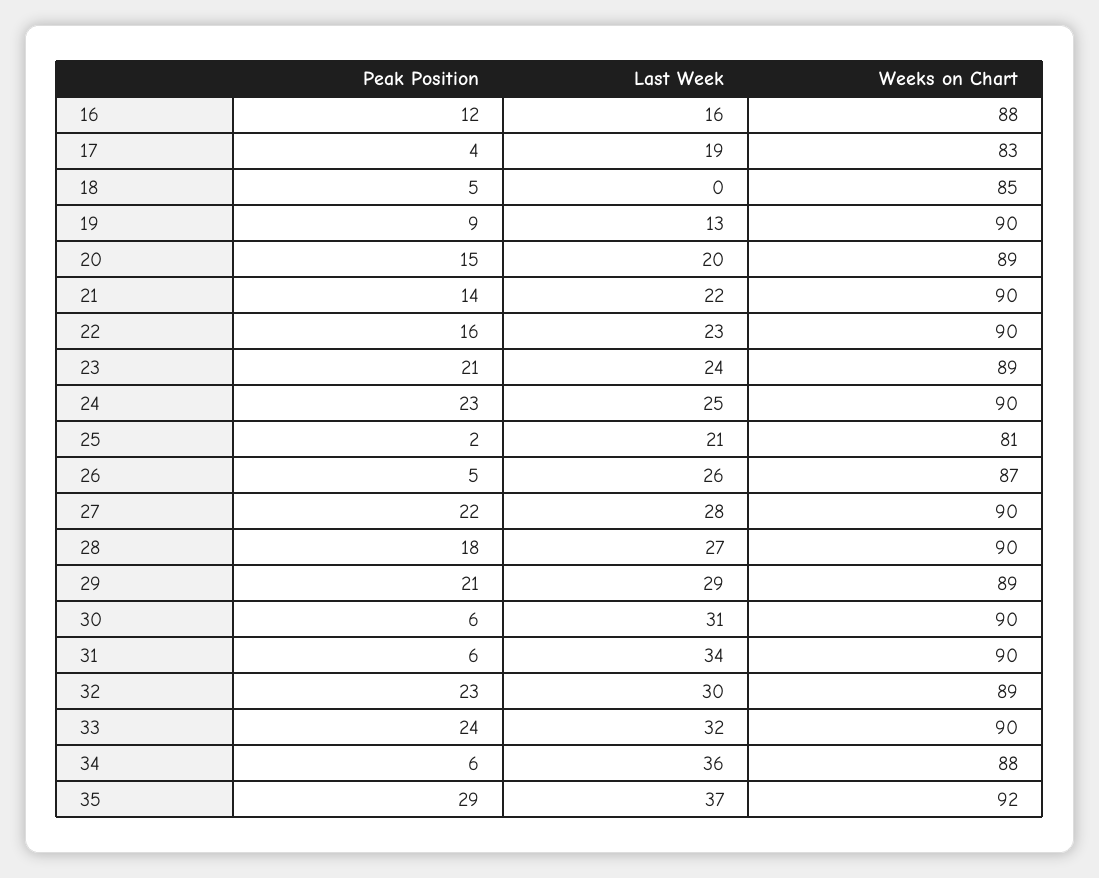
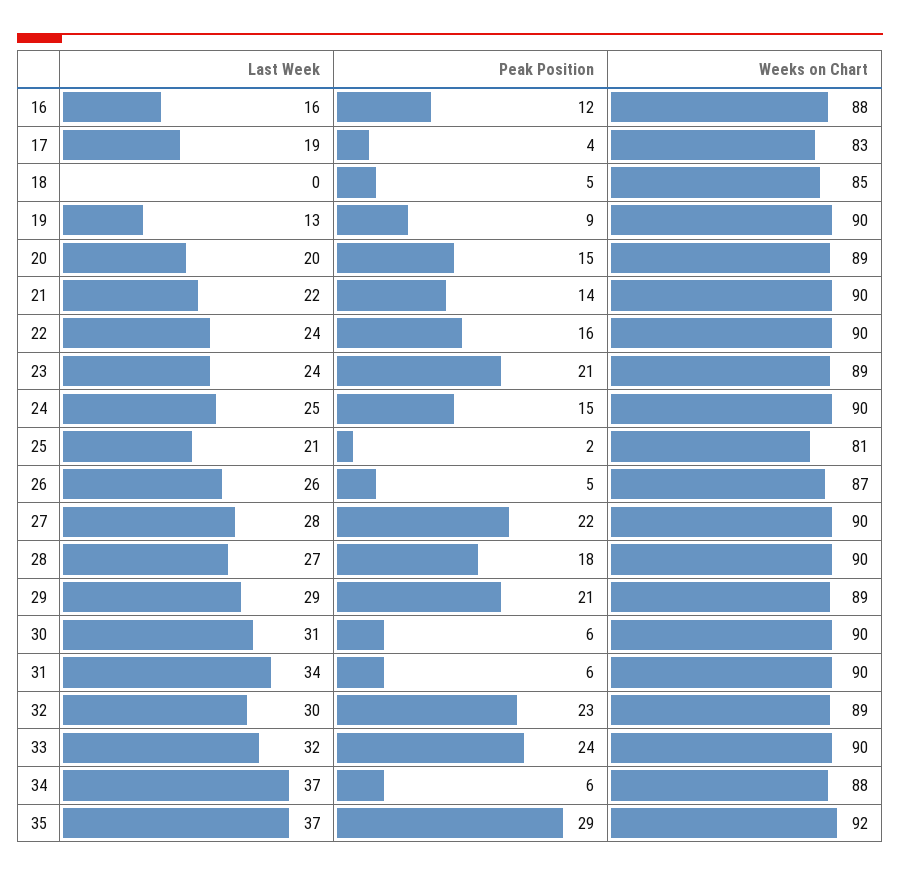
Last Week, 22: 23 -> 24
Peak Position, 24: 23 -> 15
Last Week, 34: 36 -> 37

